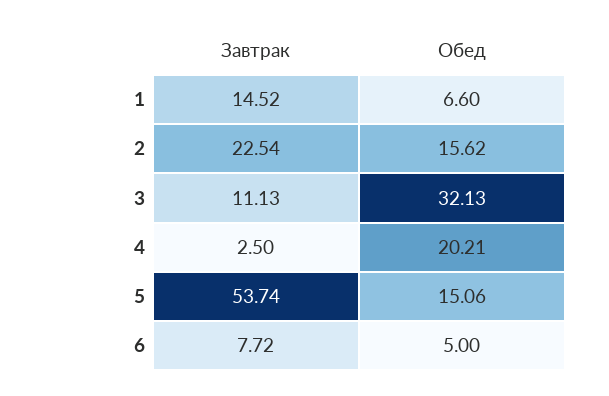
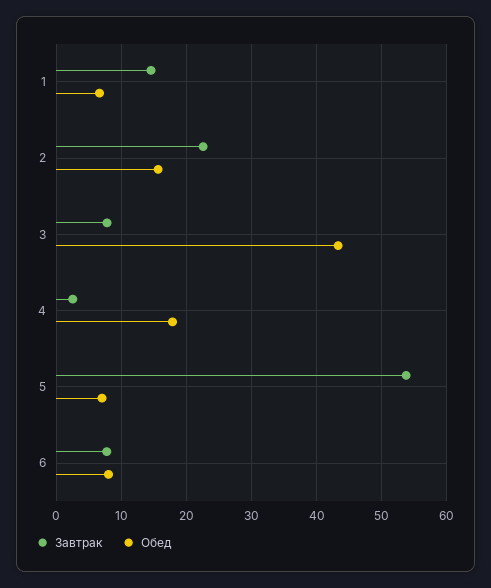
Завтрак, 3: 11.13 -> 8
Обед, 3: 32.13 -> 43
Обед, 4: 20.21 -> 18
Обед, 5: 15.06 -> 7
Обед, 6: 5 -> 8

